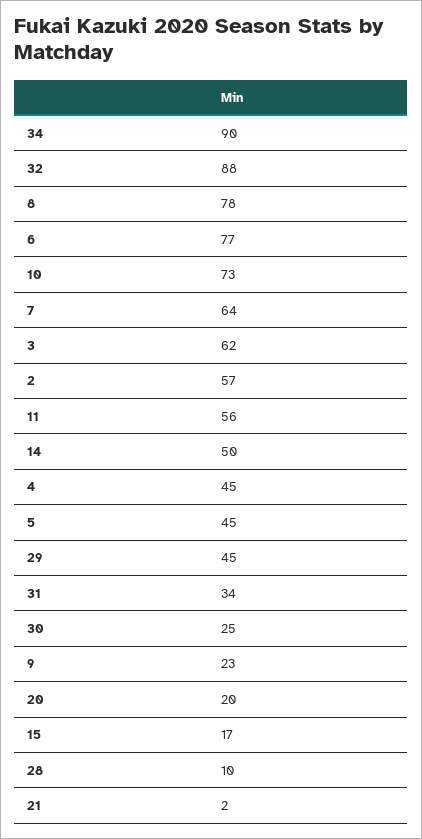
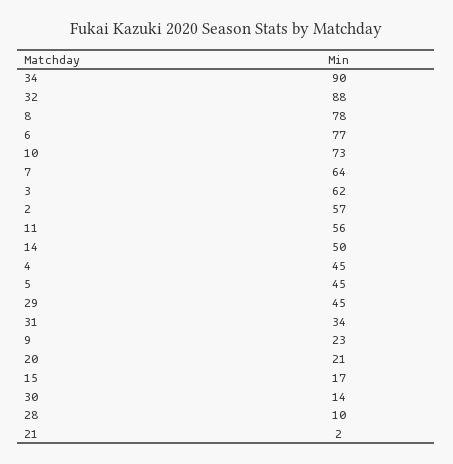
30: 25 -> 14
20: 20 -> 21

